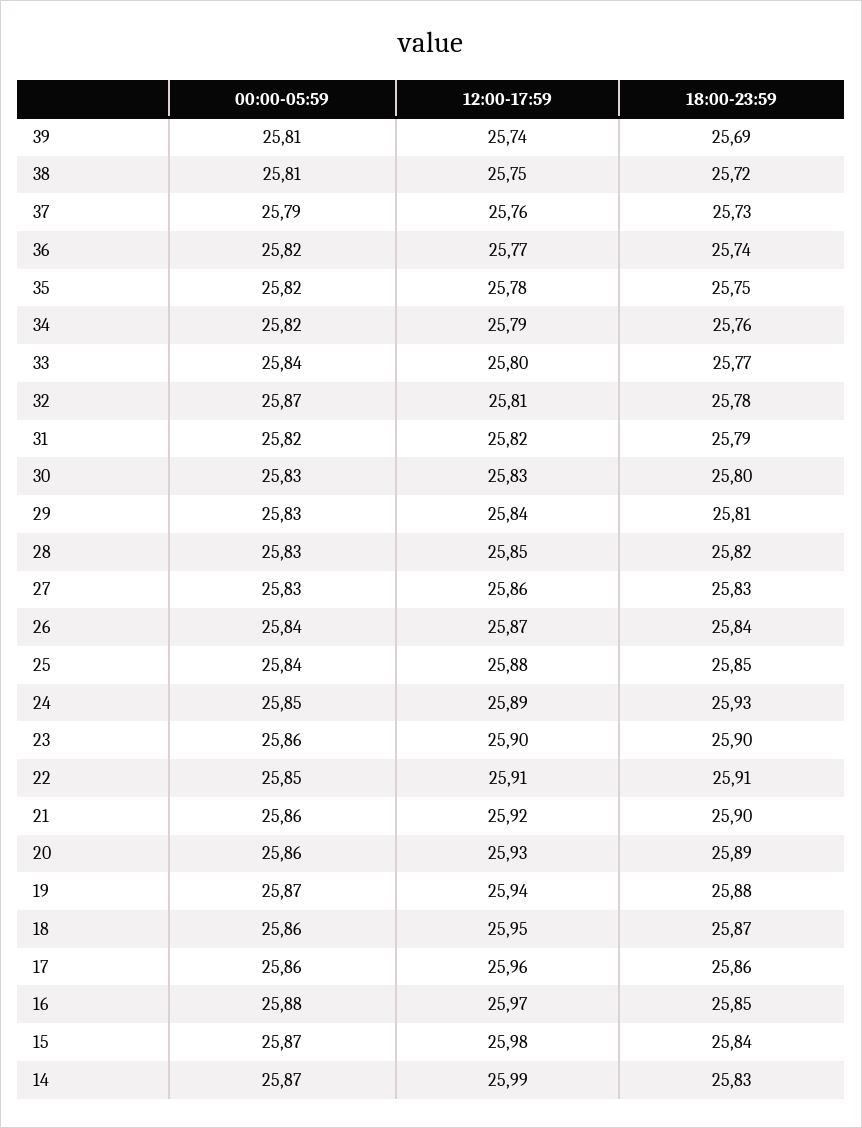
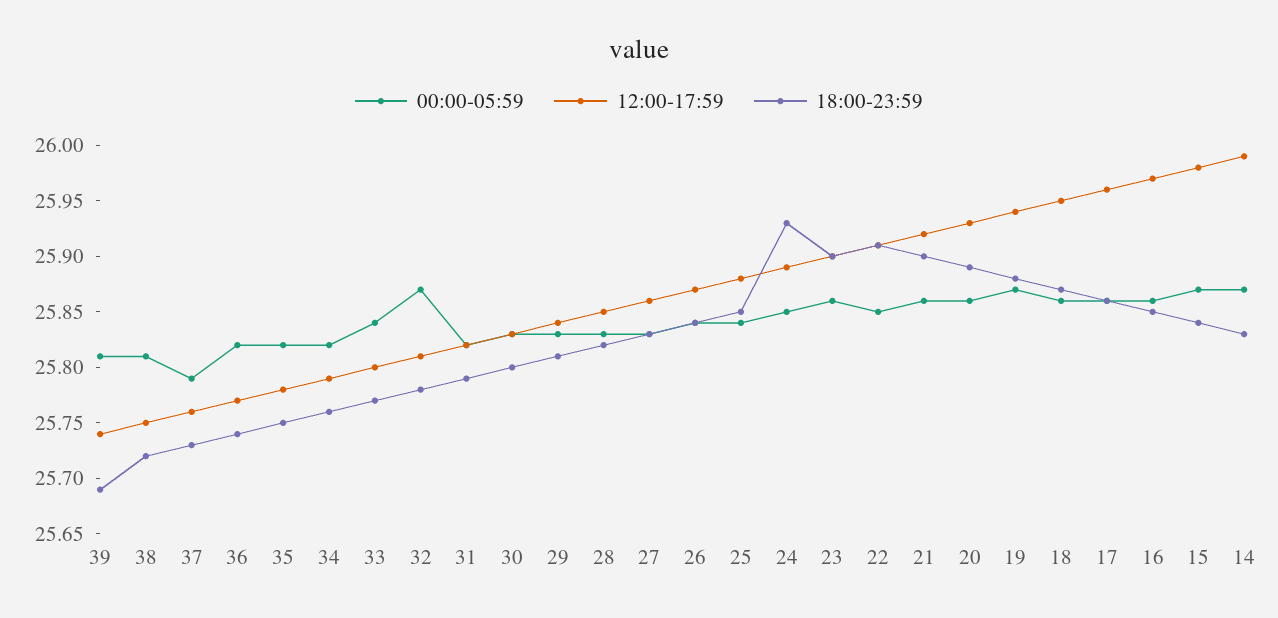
00:00-05:59, 16: 25.88 -> 25.86

